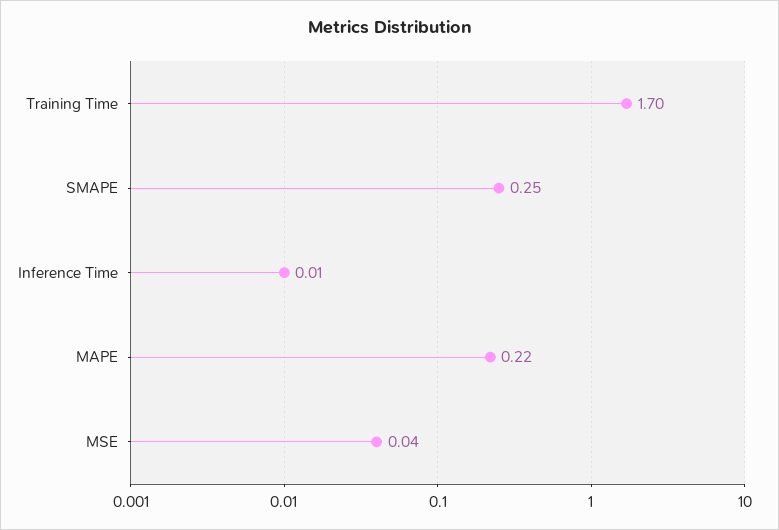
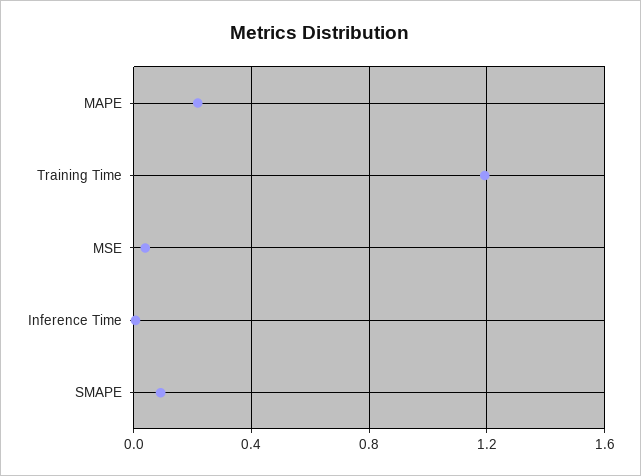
Training Time: 1.7 -> 1.2
SMAPE: 0.25 -> 0.1

